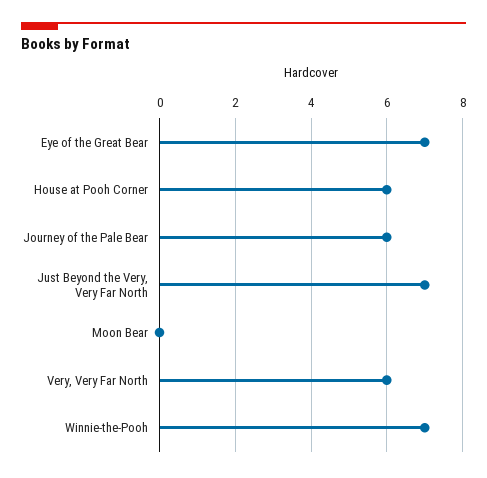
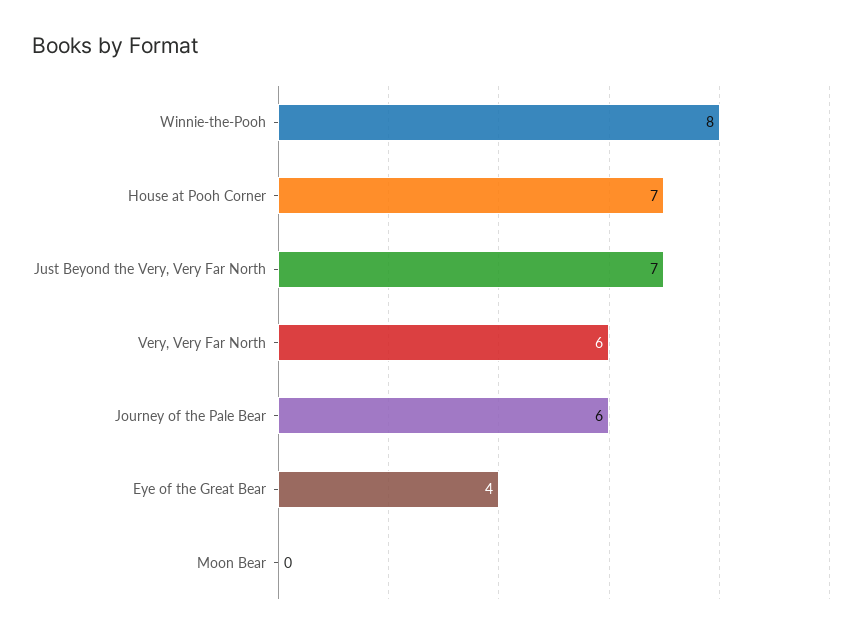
Eye of the Great Bear: 7 -> 4
House at Pooh Corner: 6 -> 7
Winnie-the-Pooh: 7 -> 8

